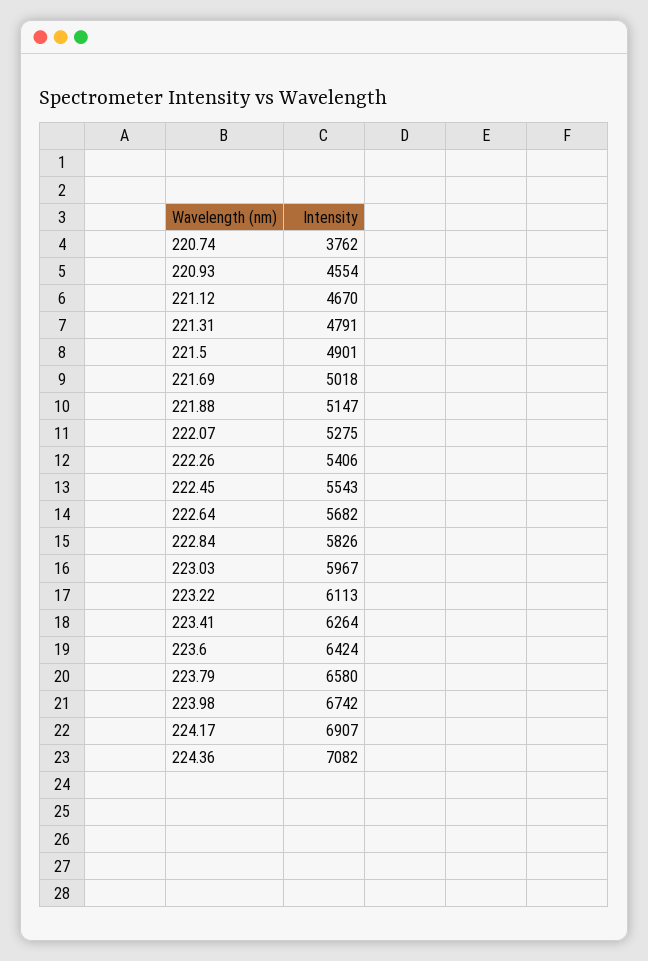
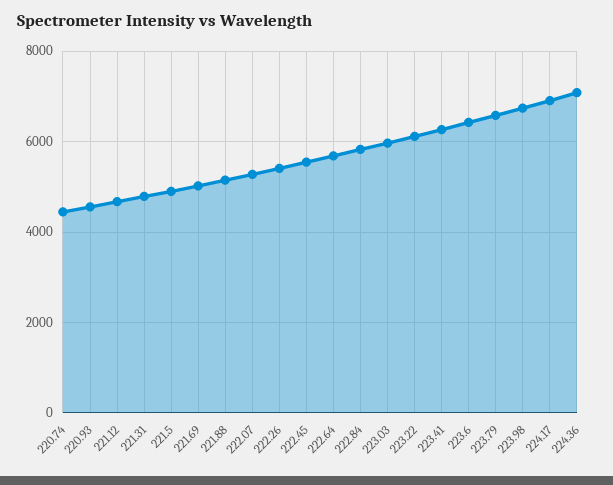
220.74: 3762 -> 4400

